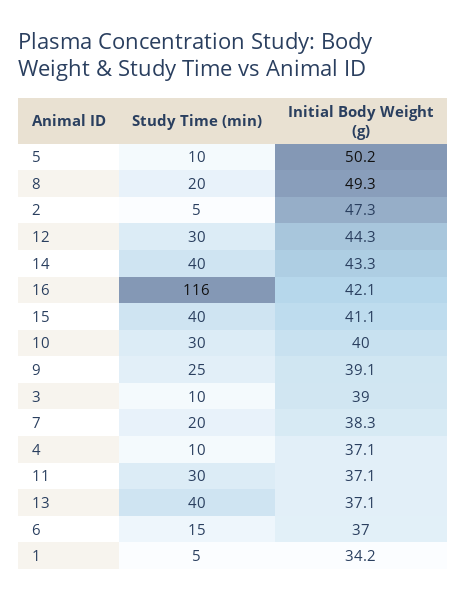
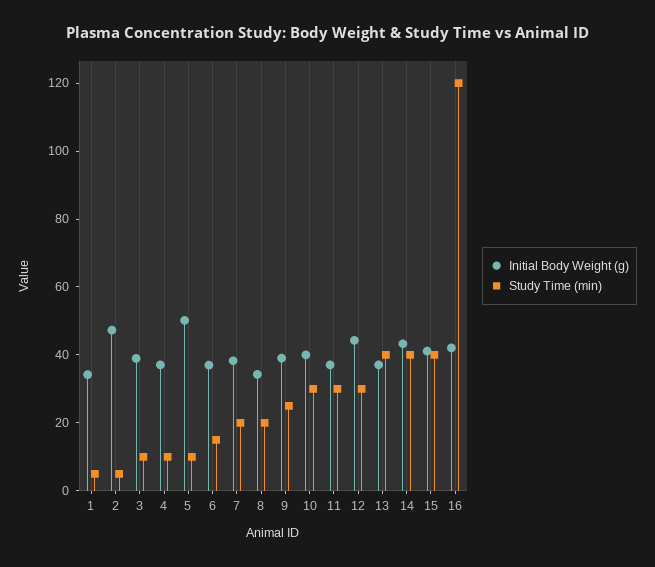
Initial Body Weight (g), 8: 49.3 -> 35
Study Time (min), 16: 116 -> 120

